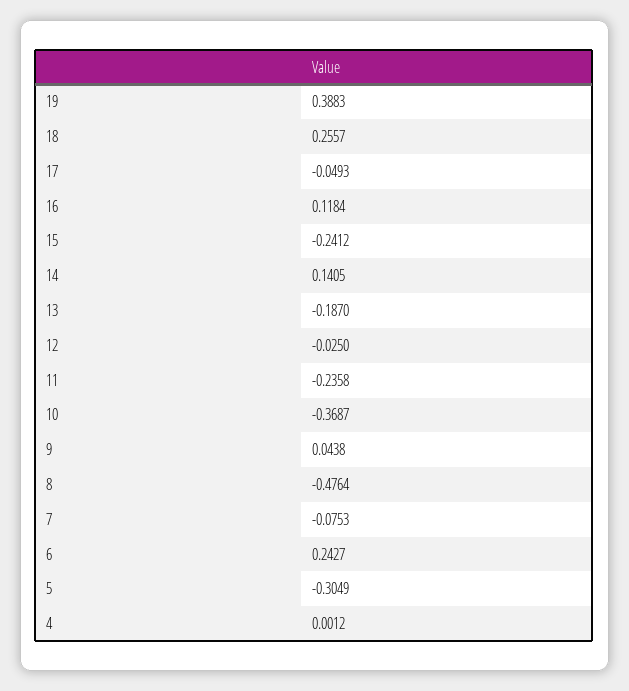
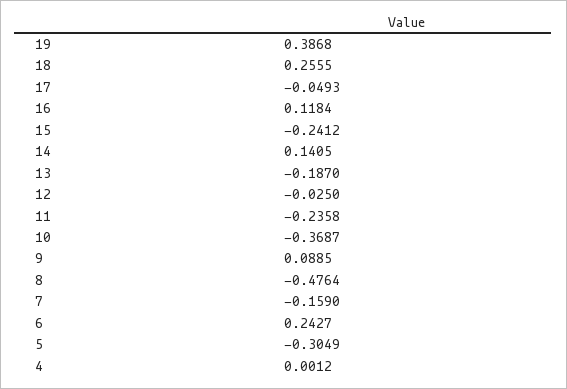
19: 0.3883 -> 0.3868
18: 0.2557 -> 0.2555
9: 0.0438 -> 0.0885
7: -0.0753 -> -0.159

